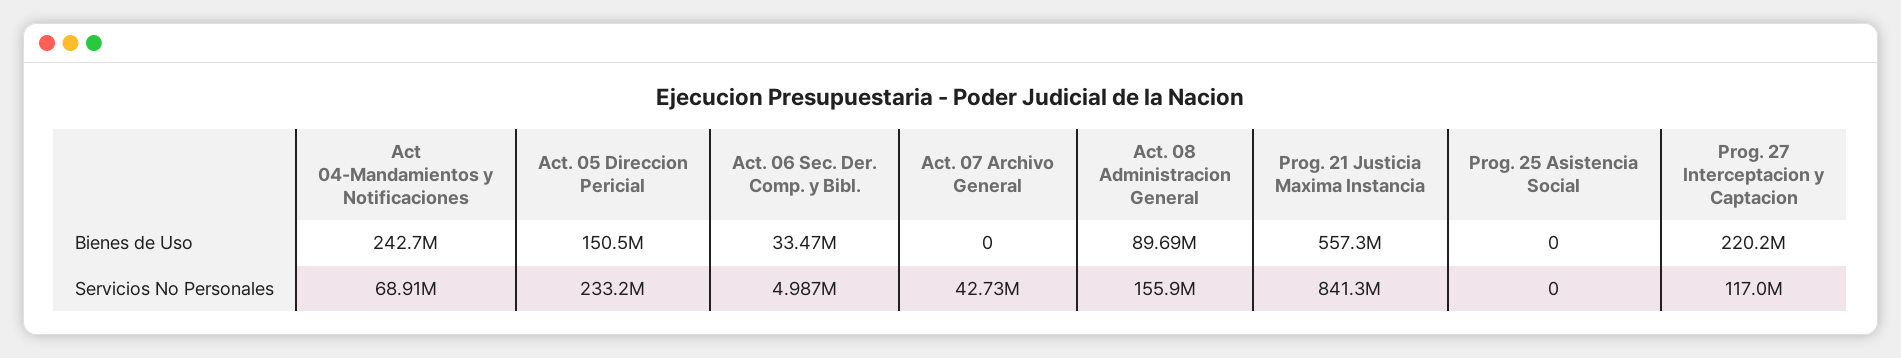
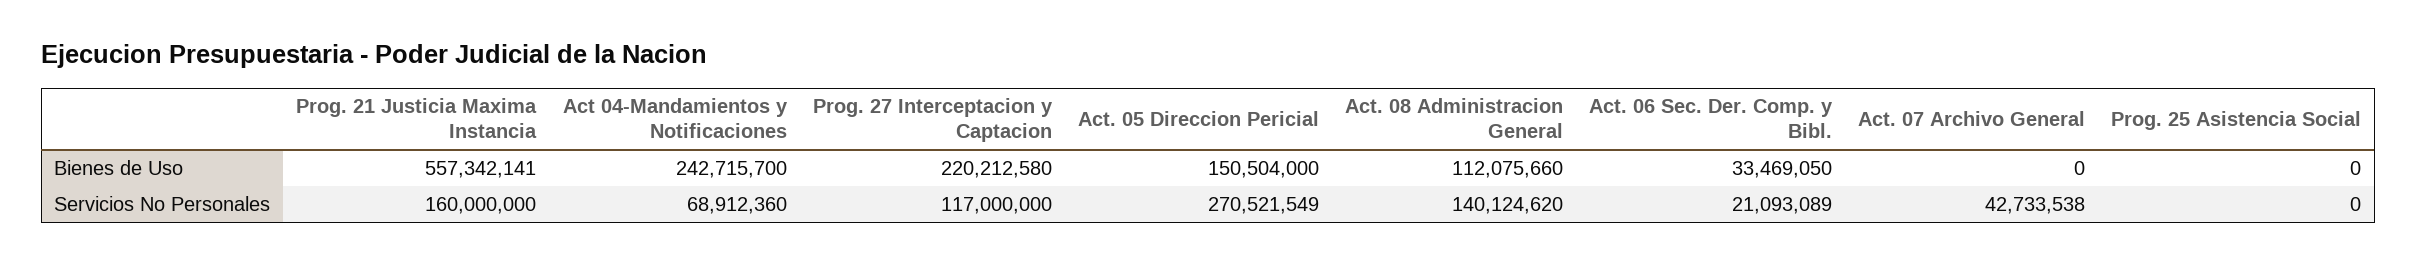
Act. 08 Administracion General, Bienes de Uso: 89690000 -> 112075660
Act. 05 Direccion Pericial, Servicios No Personales: 233200000 -> 270521549
Act. 06 Sec. Der. Comp. y Bibl., Servicios No Personales: 4987000 -> 21093089
Act. 08 Administracion General, Servicios No Personales: 155900000 -> 140124620
Prog. 21 Justicia Maxima Instancia, Servicios No Personales: 841300000 -> 160000000

